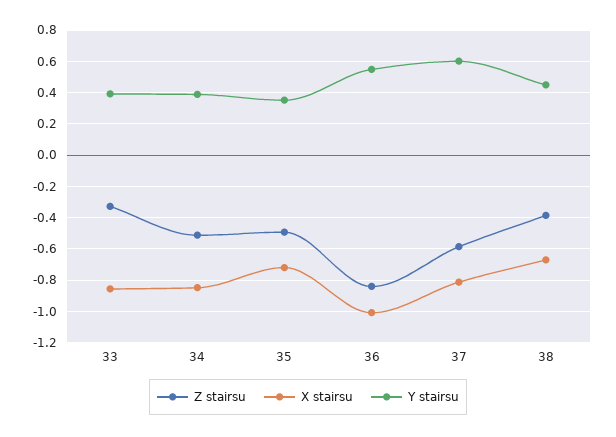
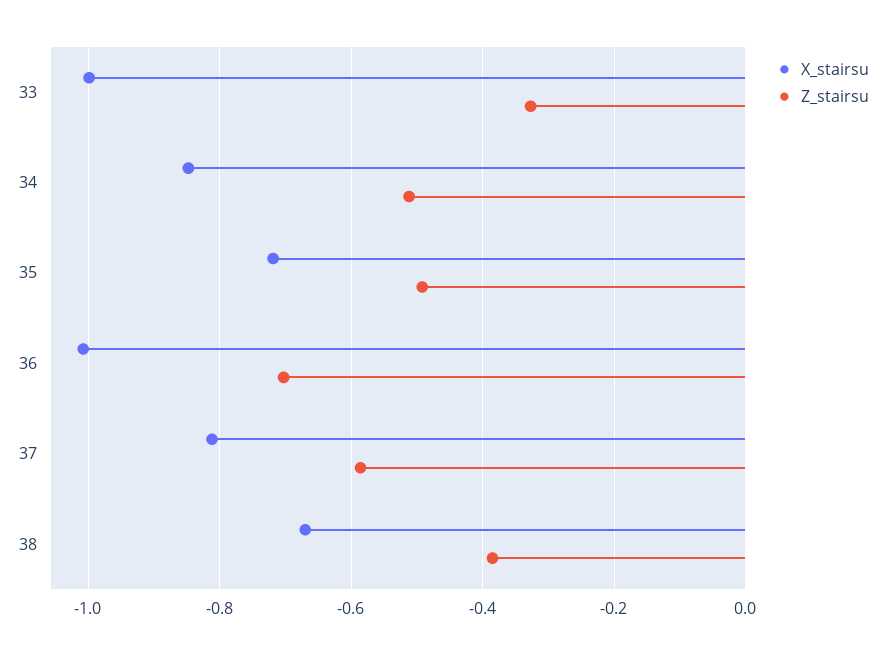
X stairsu, 33: -0.85 -> -1
Y stairsu, 33: 0.4 -> none
Y stairsu, 34: 0.4 -> none
Y stairsu, 35: 0.35 -> none
Z stairsu, 36: -0.85 -> -0.7
Y stairsu, 36: 0.55 -> none
Y stairsu, 37: 0.6 -> none
Y stairsu, 38: 0.45 -> none

